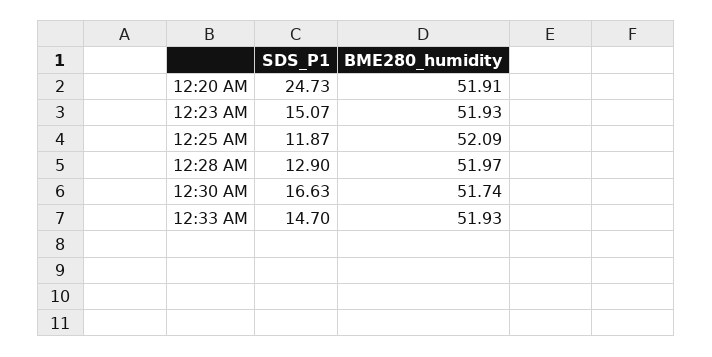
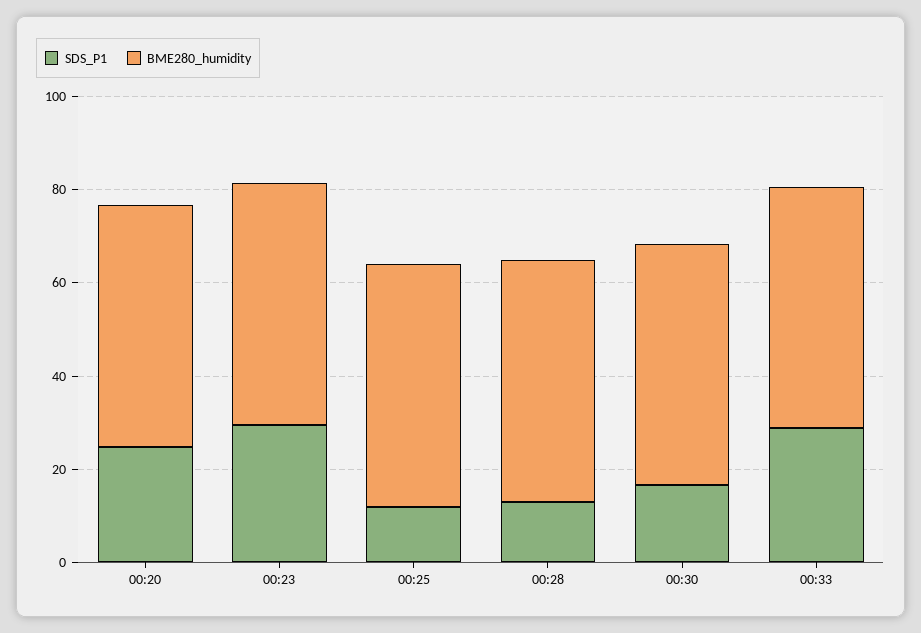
SDS_P1, 12:23 AM: 15.07 -> 30
SDS_P1, 12:33 AM: 14.7 -> 30

